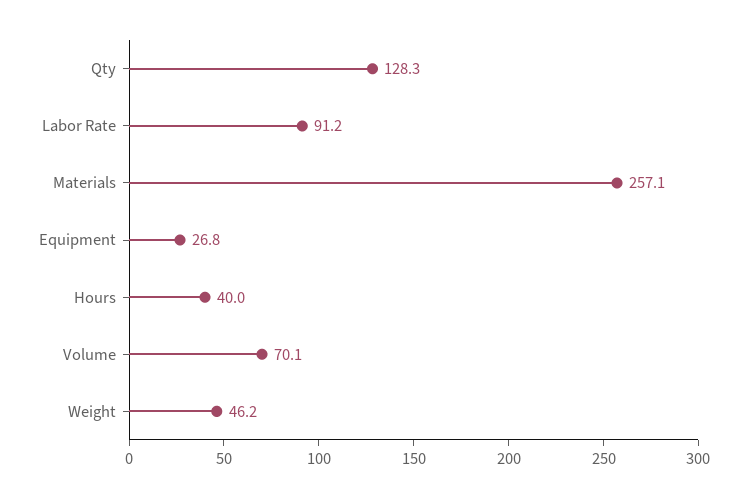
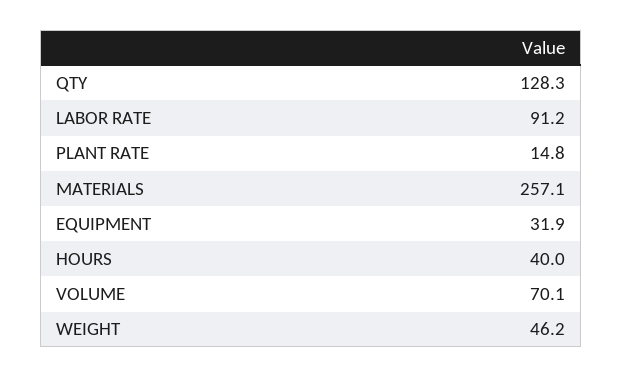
Equipment: 26.8 -> 31.9
PLANT RATE: none -> 14.8

